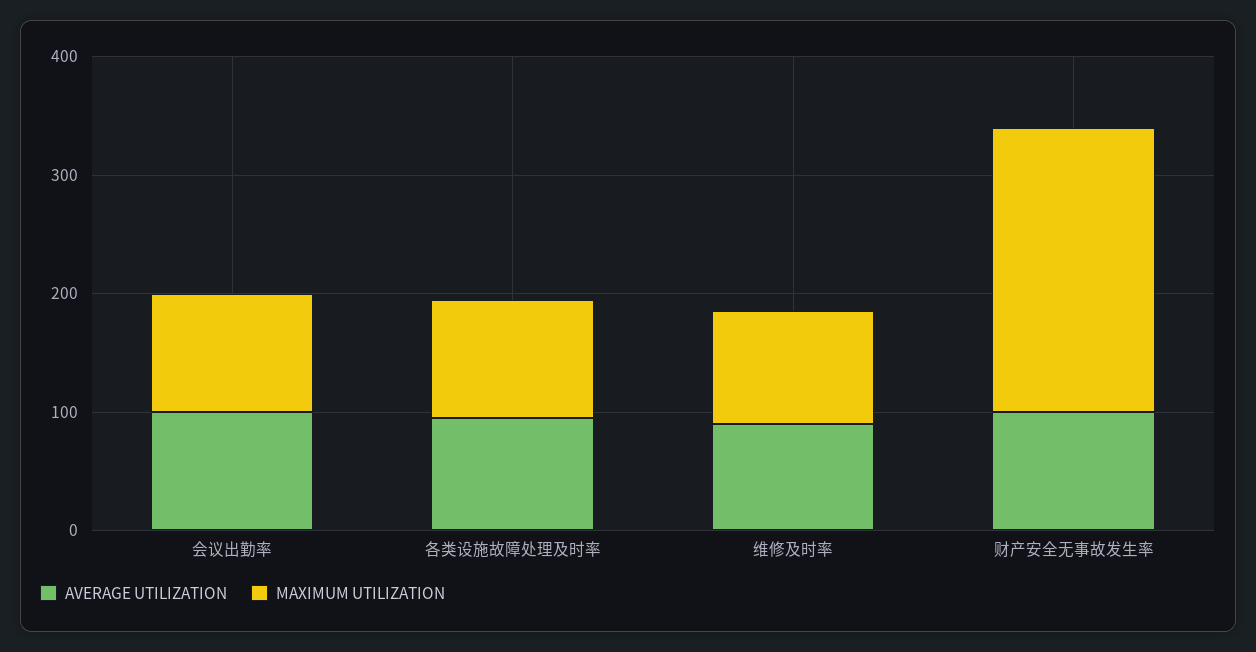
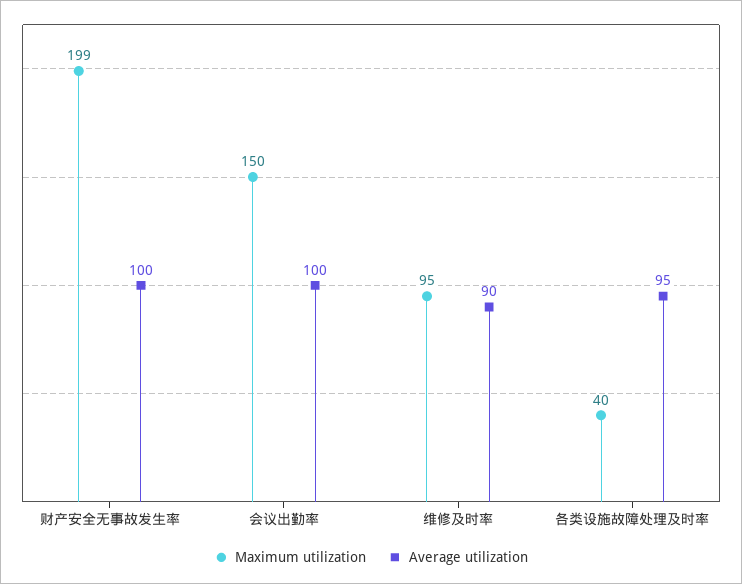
MAXIMUM UTILIZATION, 会议出勤率: 100 -> 150
MAXIMUM UTILIZATION, 各类设施故障处理及时率: 100 -> 40
MAXIMUM UTILIZATION, 财产安全无事故发生率: 240 -> 199

